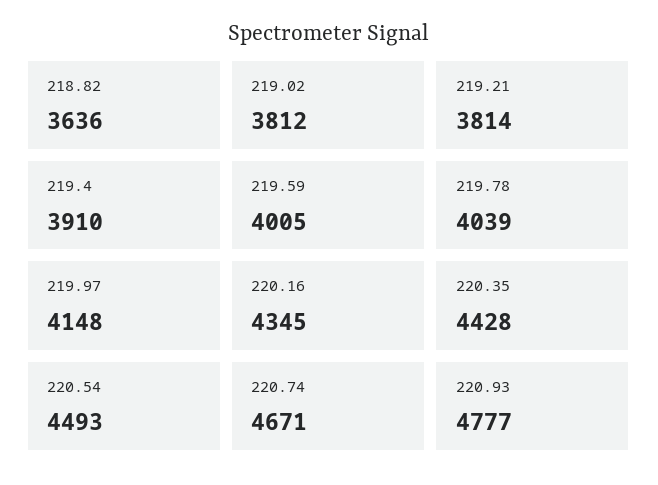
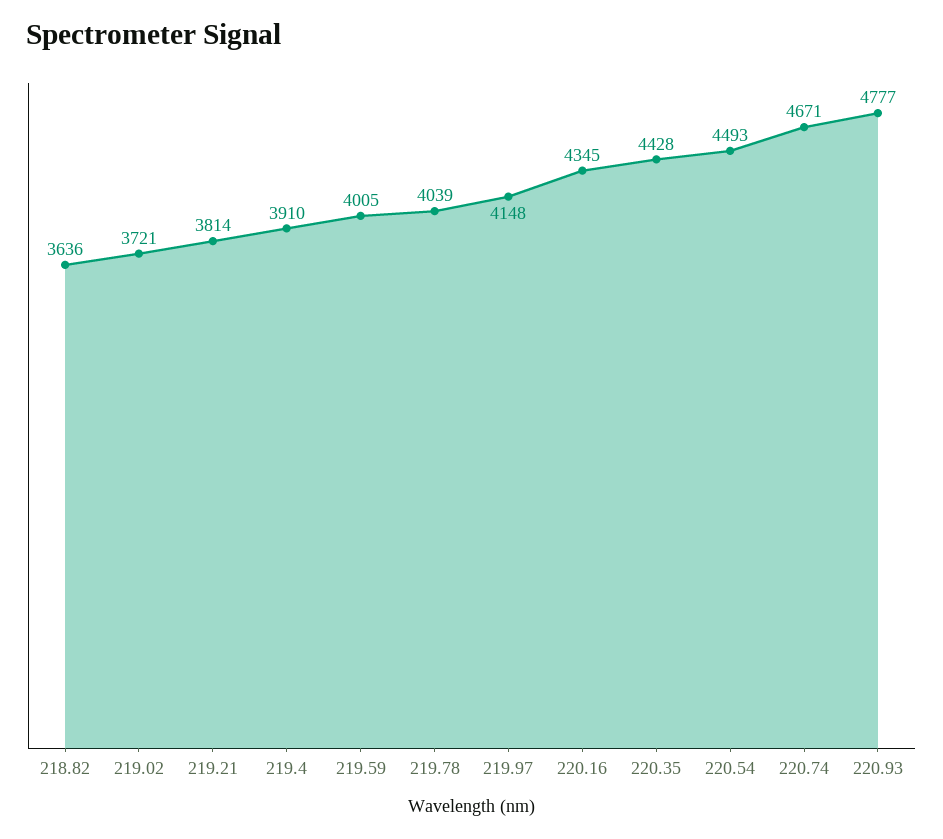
219.02: 3812 -> 3721

